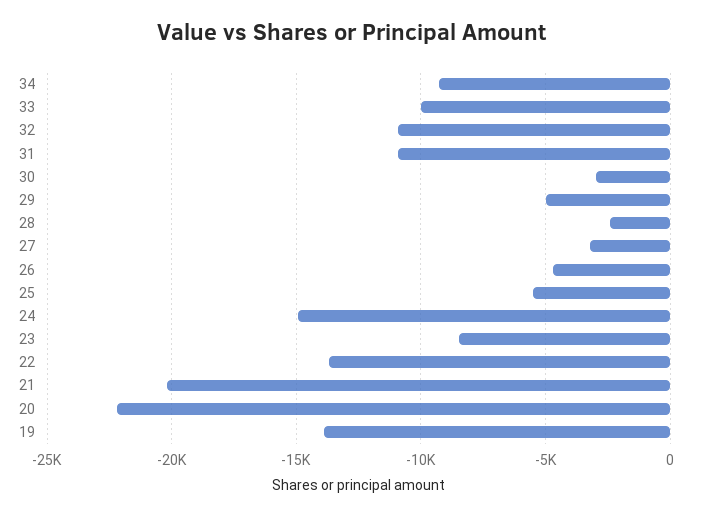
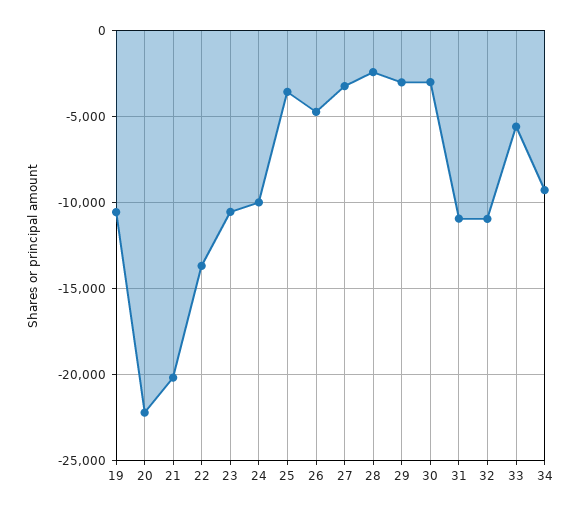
33: -10000 -> -5500
29: -5000 -> -3000
25: -5500 -> -3500
24: -15000 -> -10000
23: -8500 -> -10500
19: -14000 -> -10500

